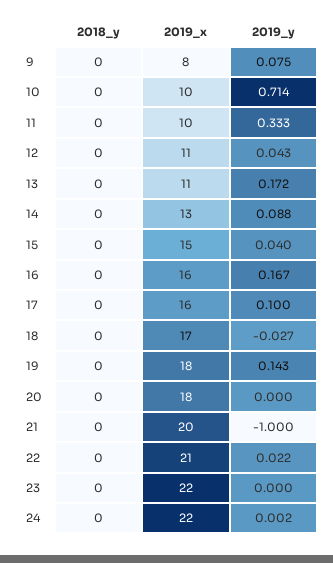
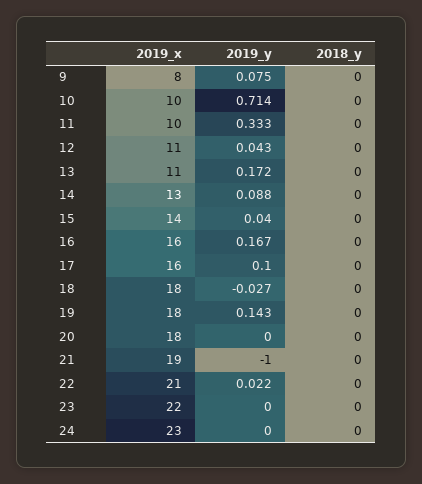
2019_x, 15: 15 -> 14
2019_x, 18: 17 -> 18
2019_x, 21: 20 -> 19
2019_x, 24: 22 -> 23
2019_y, 24: 0.002 -> 0

